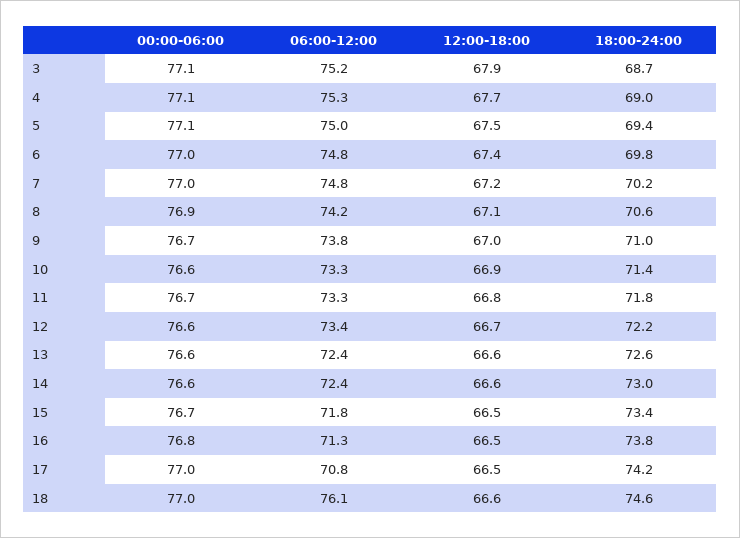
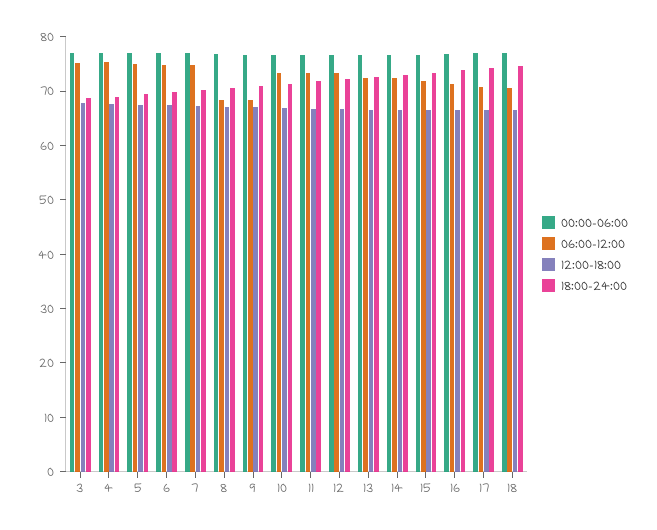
06:00-12:00, 8: 74.2 -> 68
06:00-12:00, 9: 73.8 -> 68
06:00-12:00, 18: 76.1 -> 70

